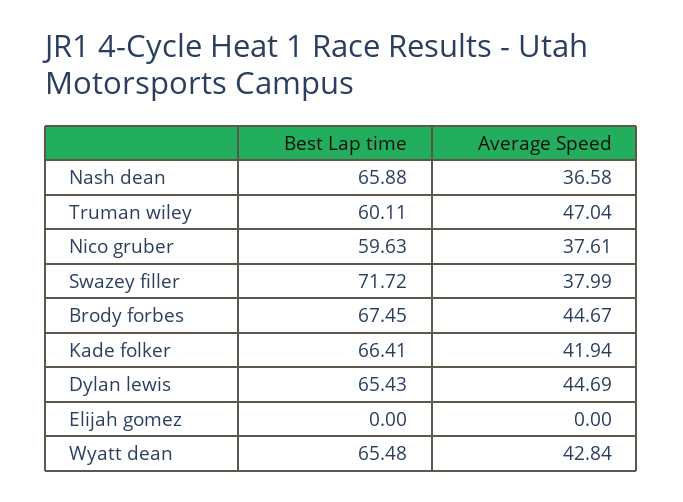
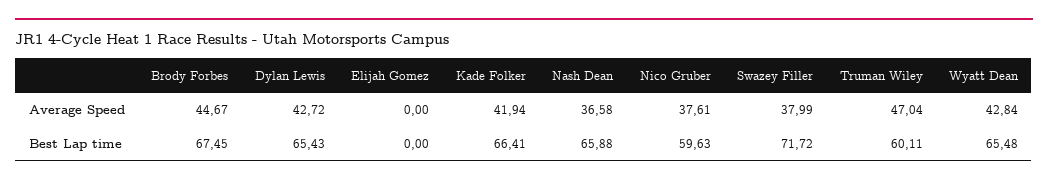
Average Speed, Dylan lewis: 44.69 -> 42.72

